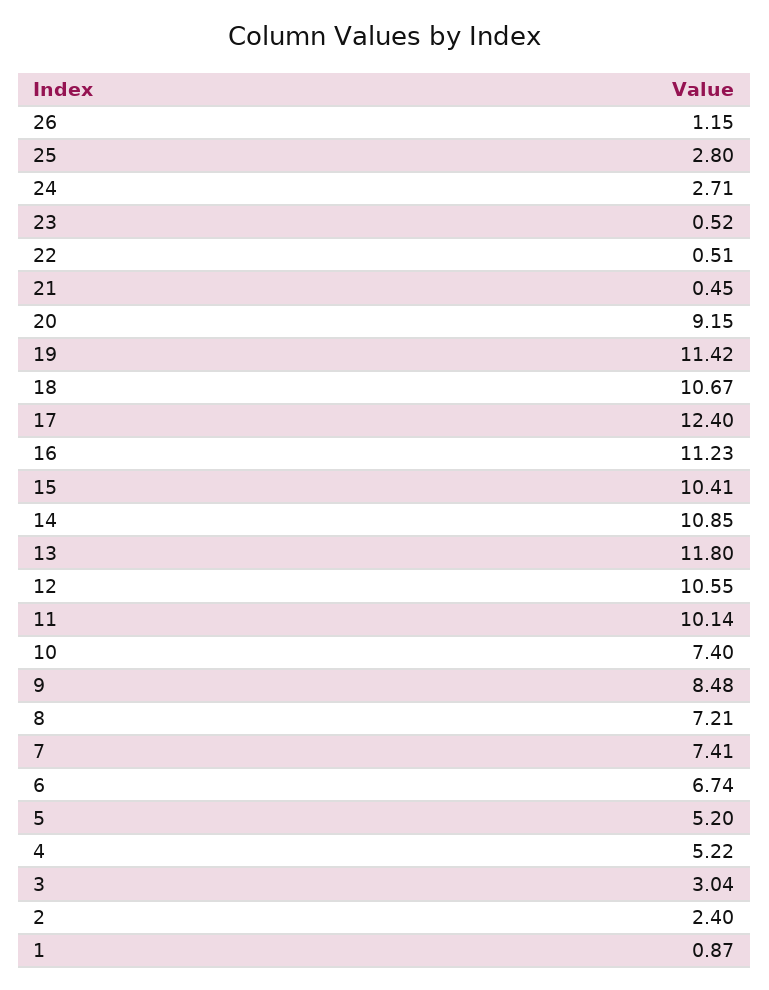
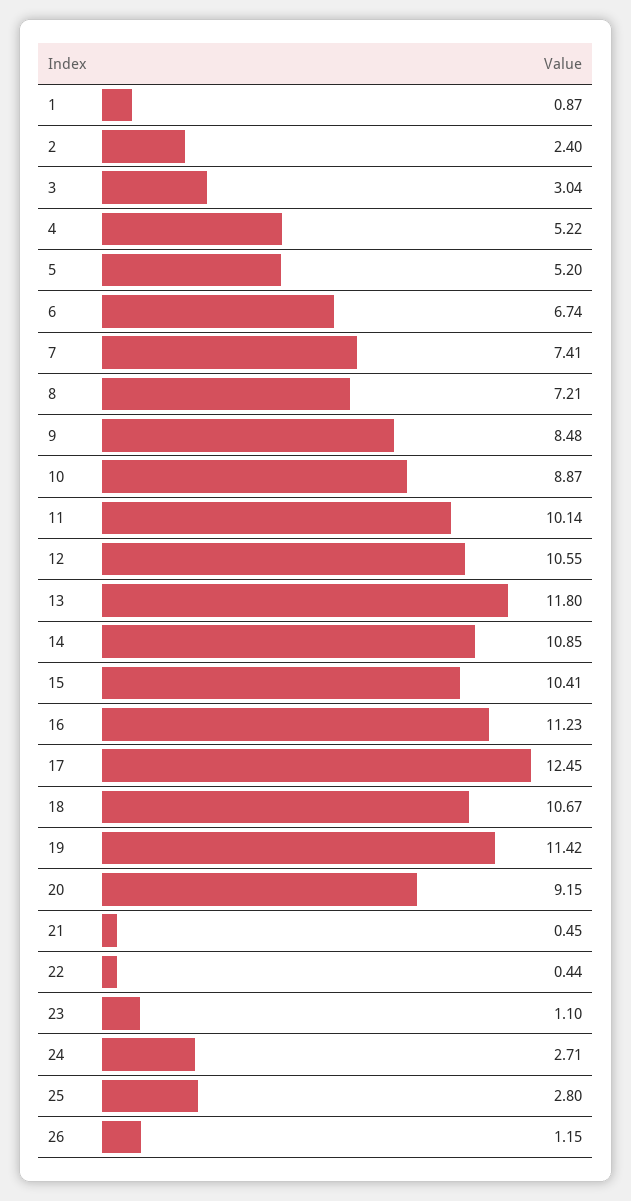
23: 0.52 -> 1.1
22: 0.51 -> 0.44
17: 12.4 -> 12.45
10: 7.4 -> 8.87

